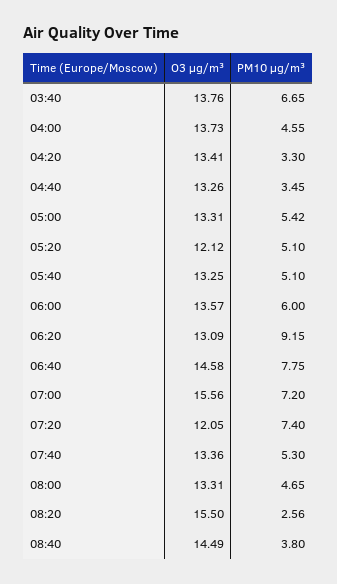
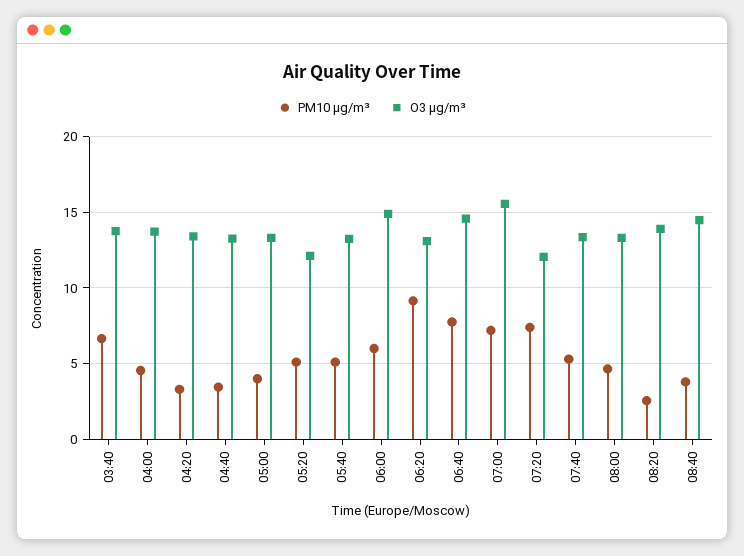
PM10 µg/m³, 05:00: 5.42 -> 4
O3 µg/m³, 06:00: 13.57 -> 15
O3 µg/m³, 08:20: 15.5 -> 14

